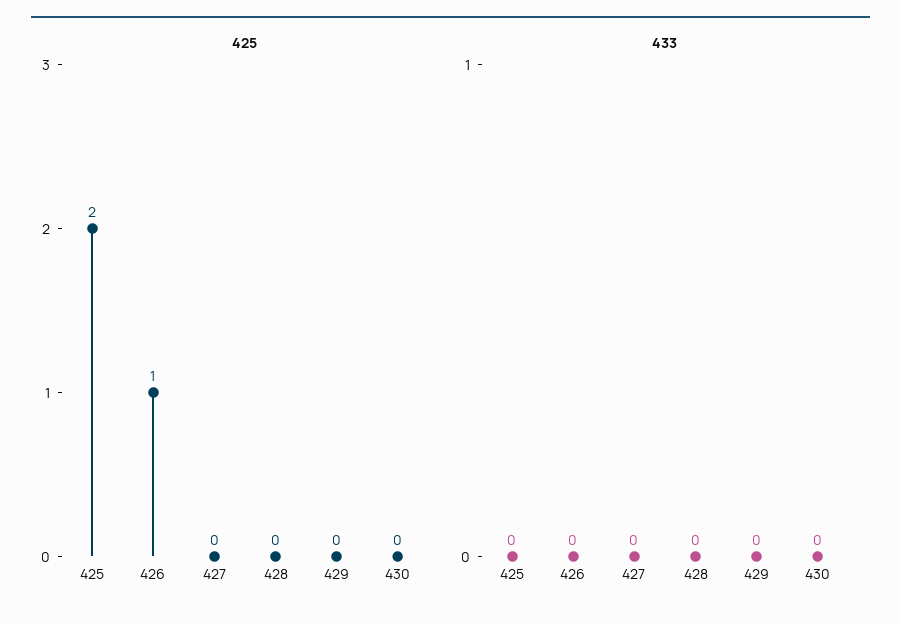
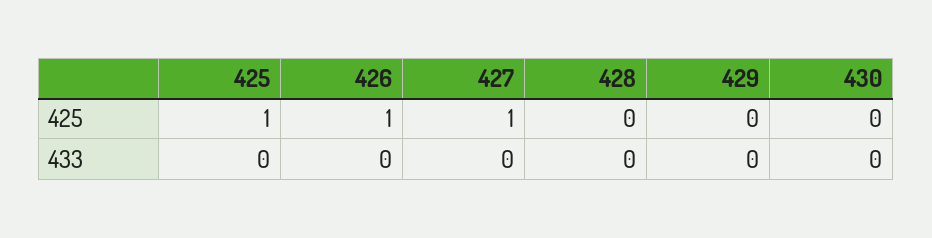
425, 425: 2 -> 1
425, 427: 0 -> 1

